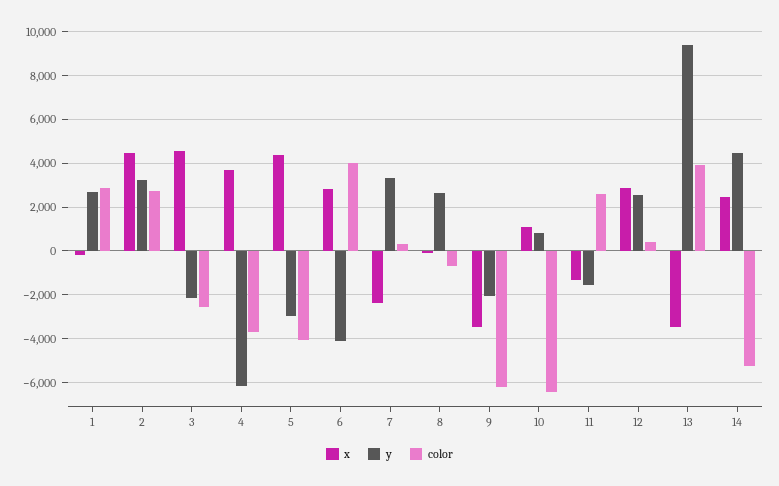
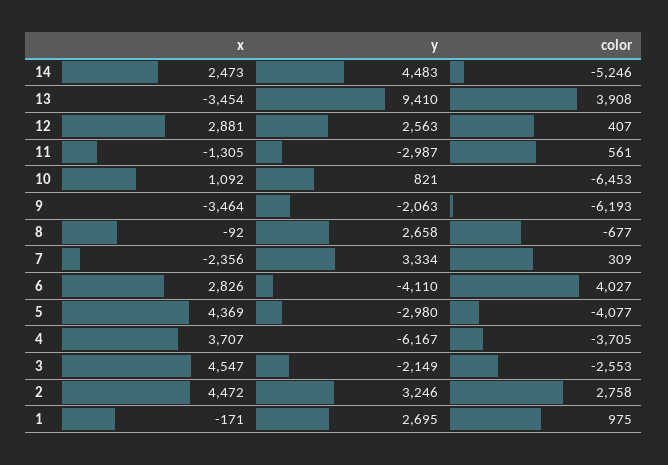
color, 1: 3000 -> 975
y, 11: -1500 -> -2987
color, 11: 2500 -> 561

